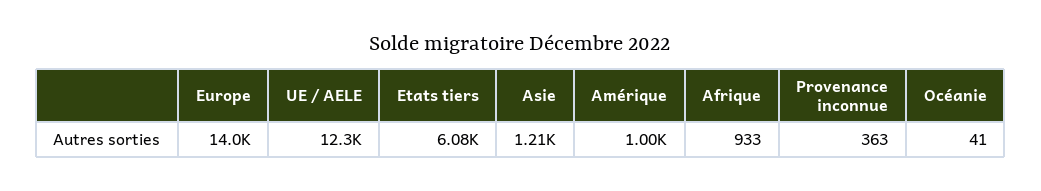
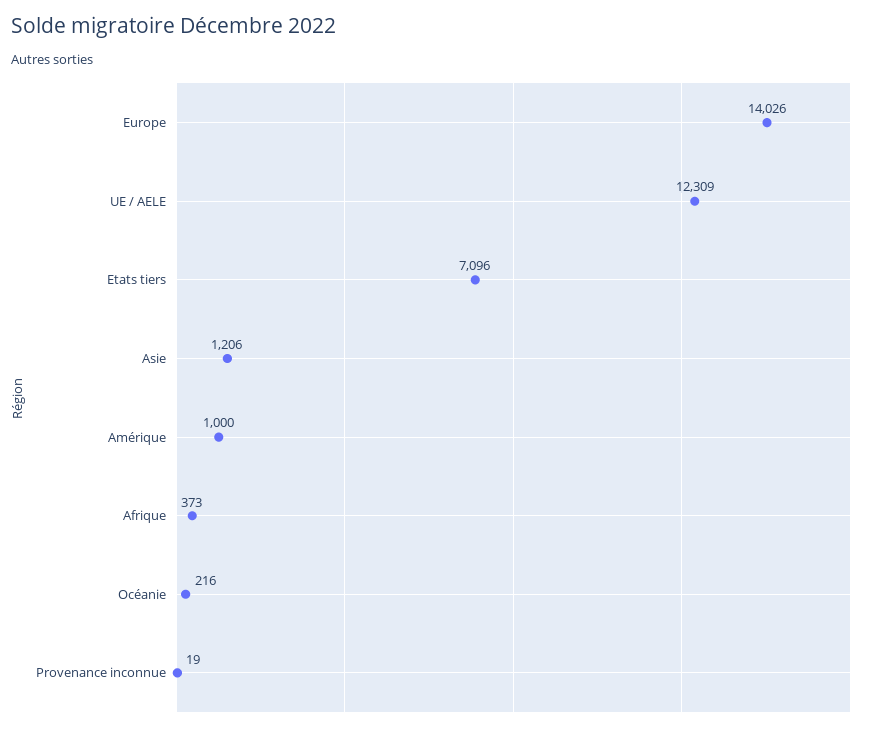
Etats tiers: 6080 -> 7096
Afrique: 933 -> 373
Provenance inconnue: 363 -> 19
Océanie: 41 -> 216

